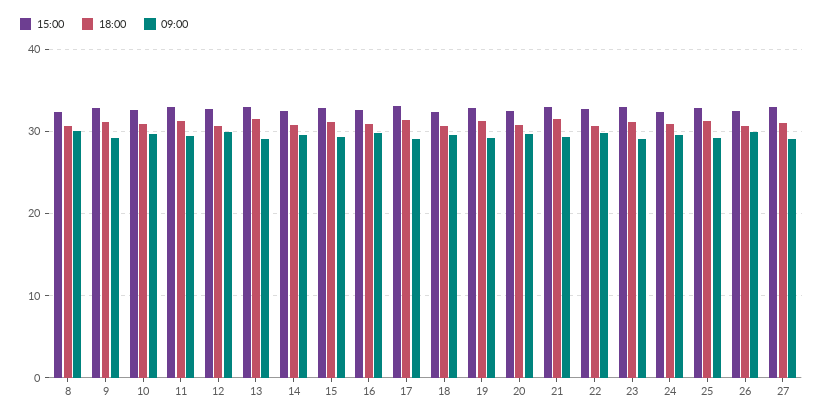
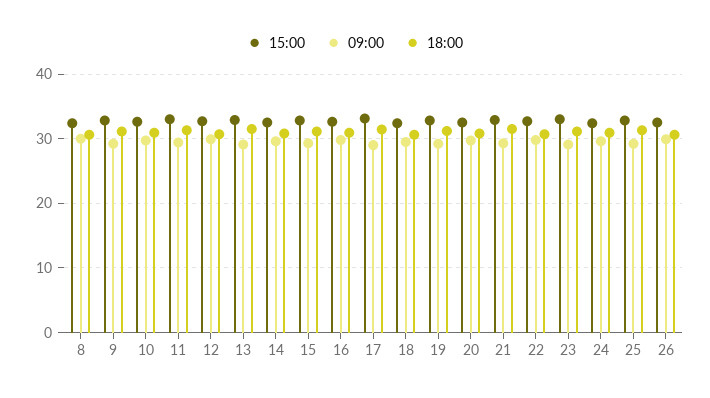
15:00, 27: 33 -> none
18:00, 27: 31 -> none
09:00, 27: 29 -> none

